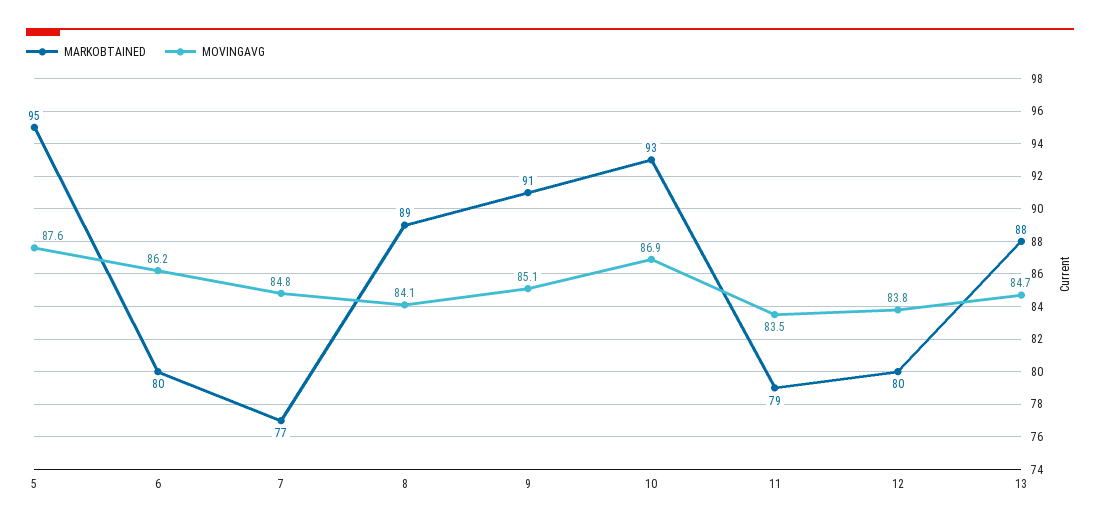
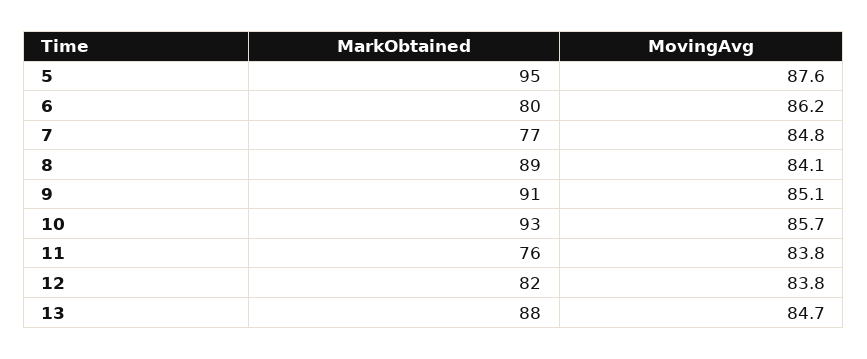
MOVINGAVG, 10: 86.9 -> 85.7
MARKOBTAINED, 11: 79 -> 76
MOVINGAVG, 11: 83.5 -> 83.8
MARKOBTAINED, 12: 80 -> 82

